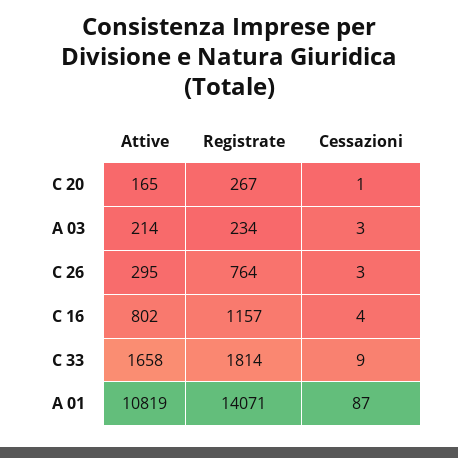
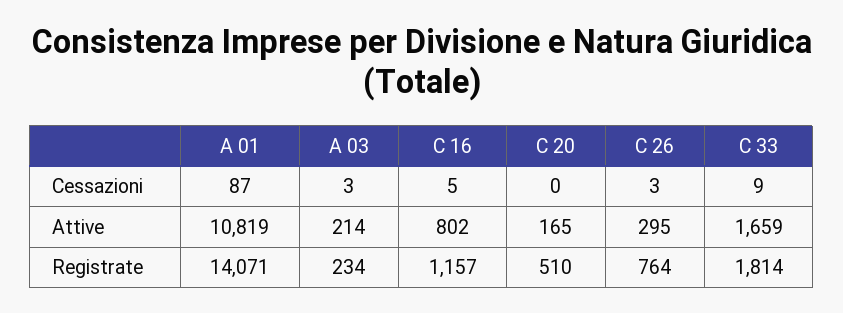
Registrate, C 20: 267 -> 510
Cessazioni, C 20: 1 -> 0
Cessazioni, C 16: 4 -> 5
Attive, C 33: 1658 -> 1659

